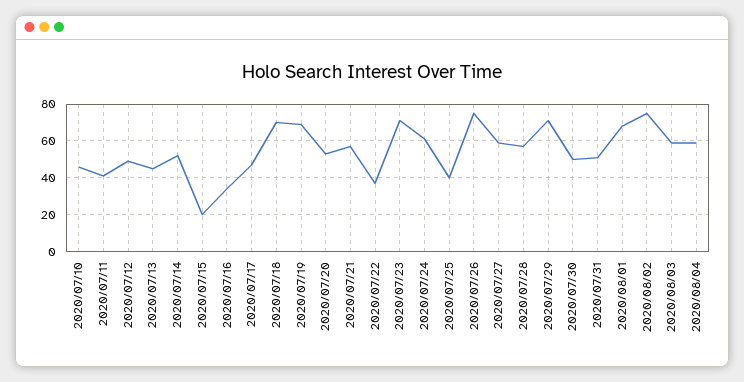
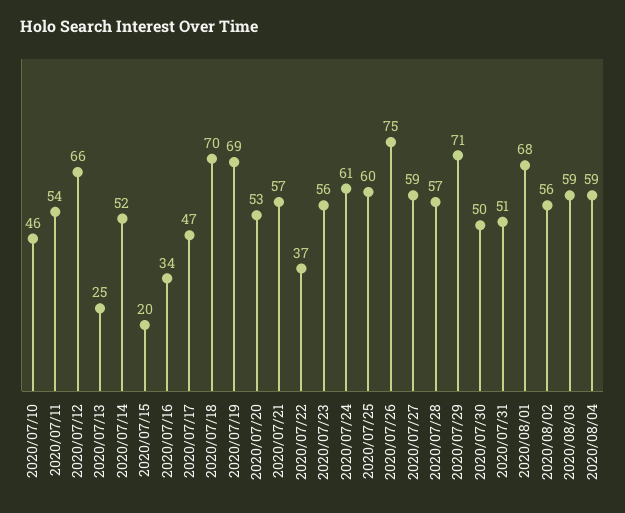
2020/07/11: 40 -> 54
2020/07/12: 50 -> 66
2020/07/13: 45 -> 25
2020/07/23: 70 -> 56
2020/07/25: 40 -> 60
2020/08/02: 75 -> 56

